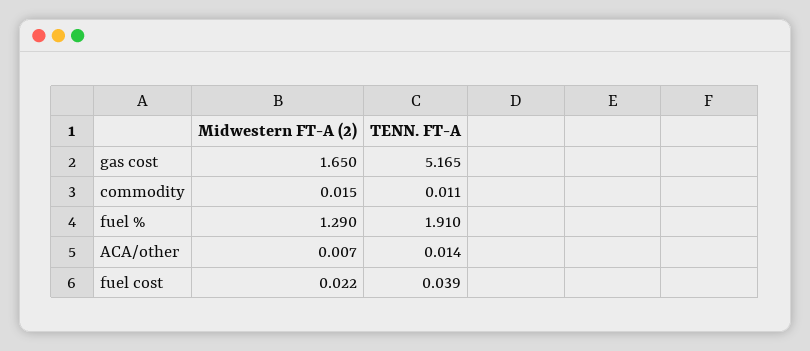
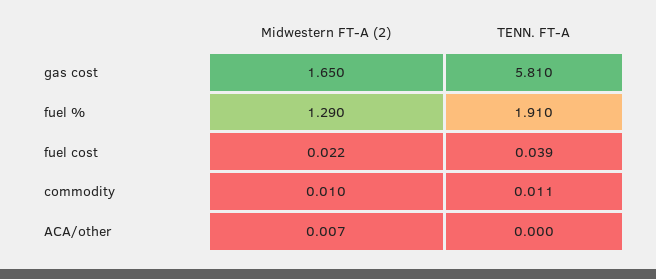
TENN. FT-A, gas cost: 5.165 -> 5.81
Midwestern FT-A (2), commodity: 0.015 -> 0.01
TENN. FT-A, ACA/other: 0.014 -> 0

